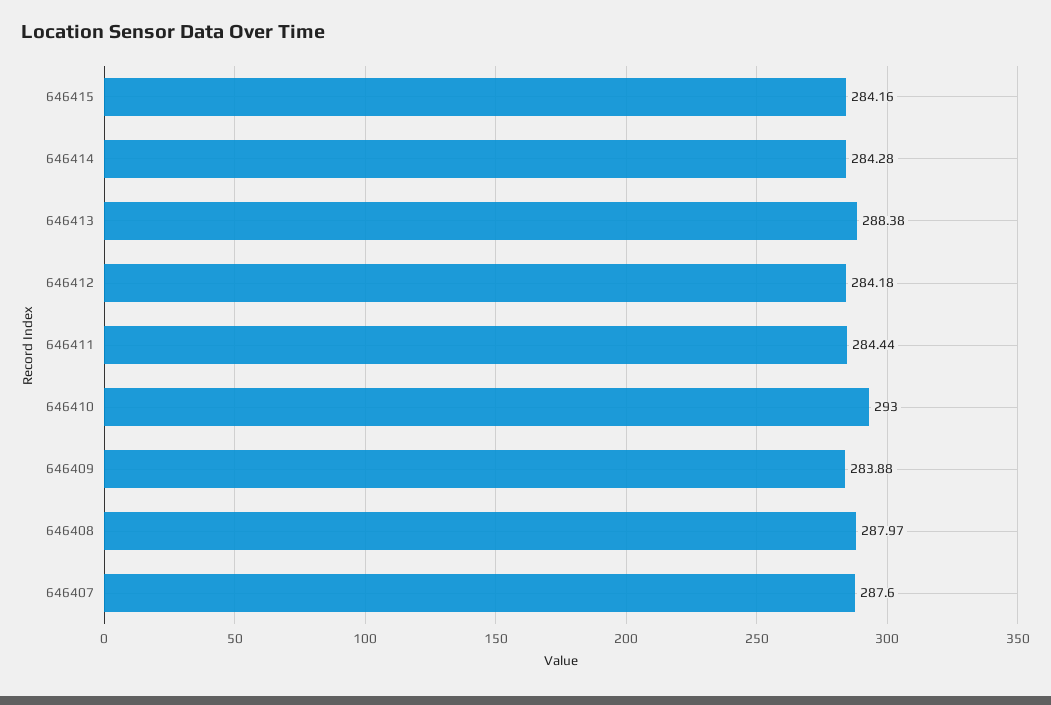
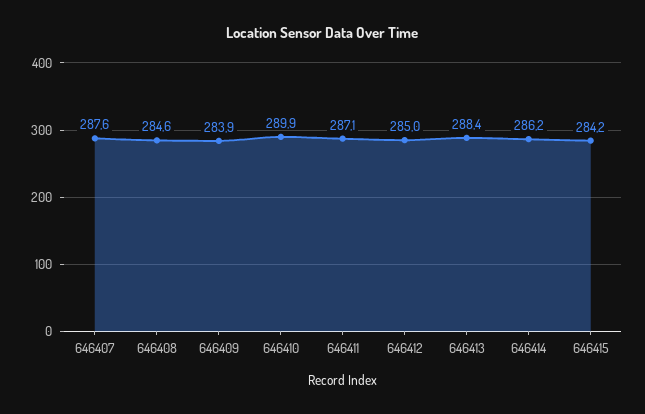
646414: 284.28 -> 286.2
646412: 284.18 -> 285
646411: 284.44 -> 287.1
646410: 293 -> 289.9
646408: 287.97 -> 284.6

